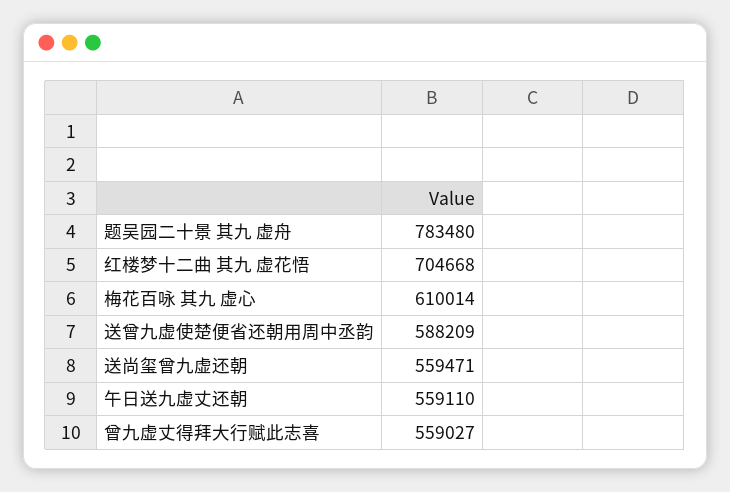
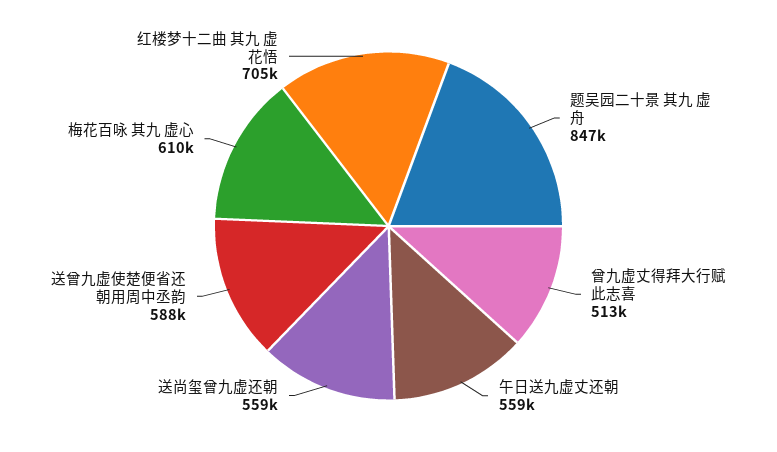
题吴园二十景 其九 虚舟: 783480 -> 847000
曾九虚丈得拜大行赋此志喜: 559027 -> 513000

